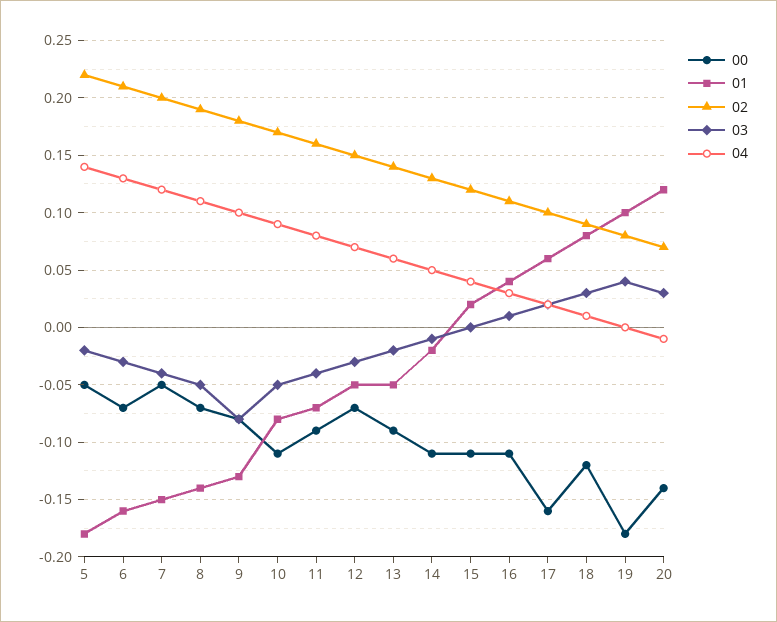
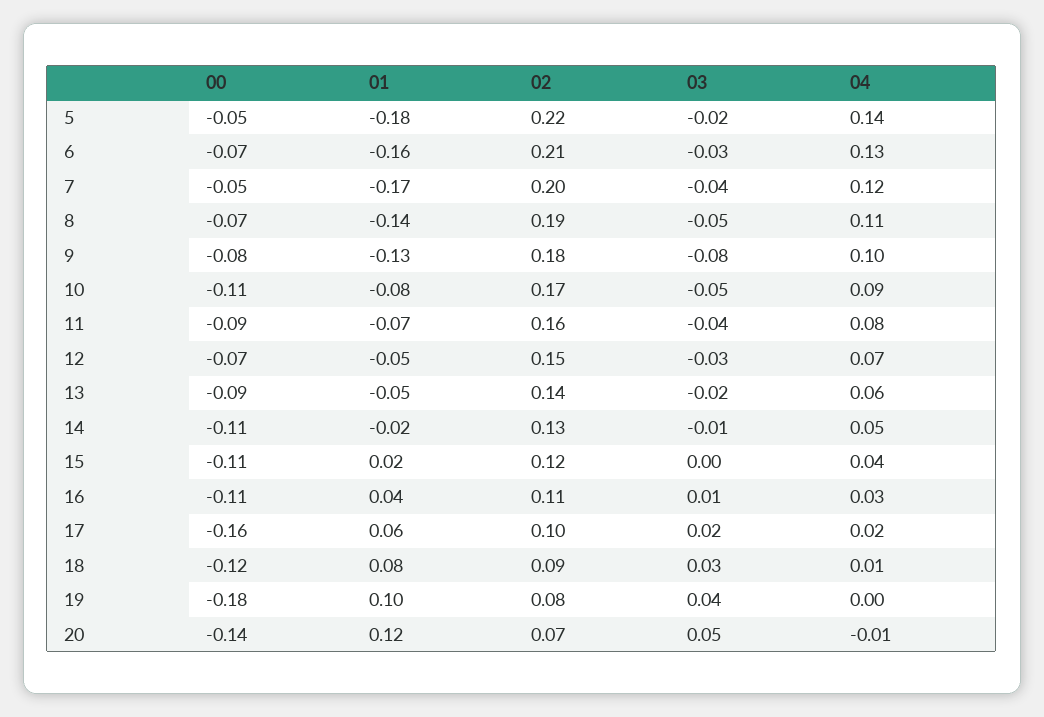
01, 7: -0.15 -> -0.17
03, 20: 0.03 -> 0.05

